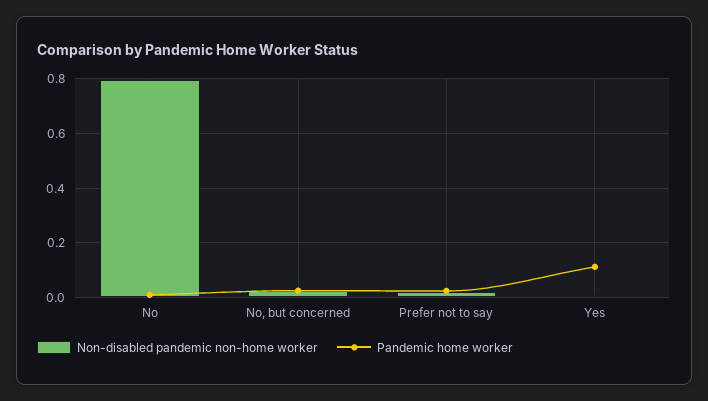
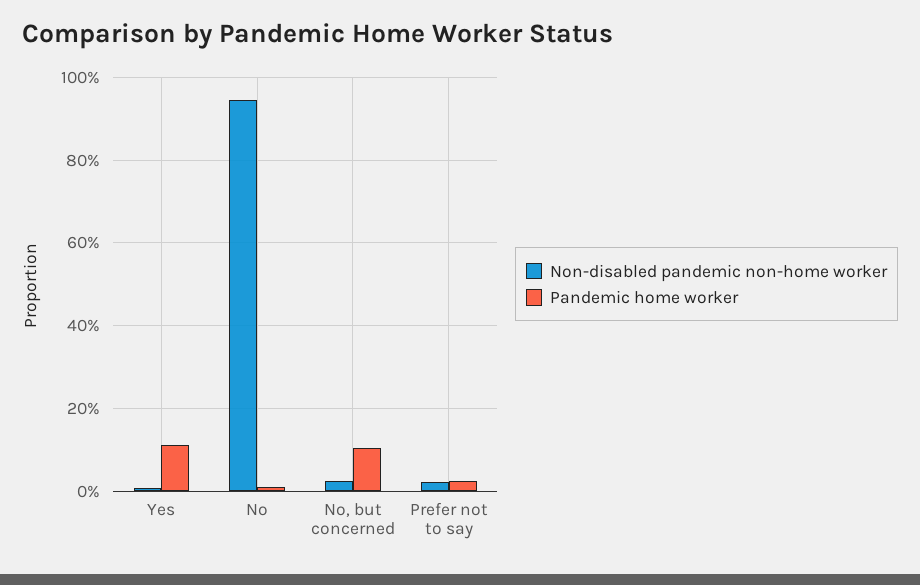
Non-disabled pandemic non-home worker, No: 0.8 -> 0.94
Pandemic home worker, No, but concerned: 0.025 -> 0.1

